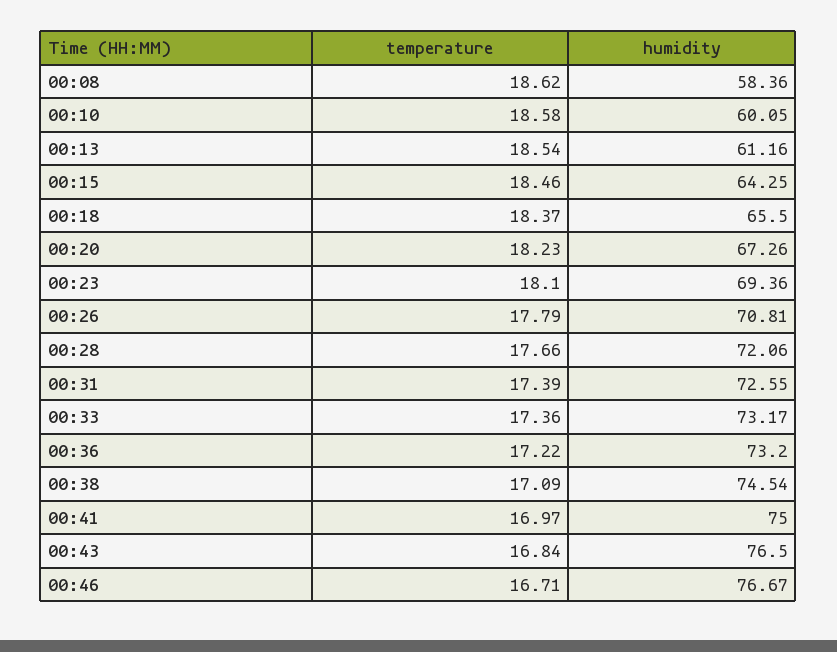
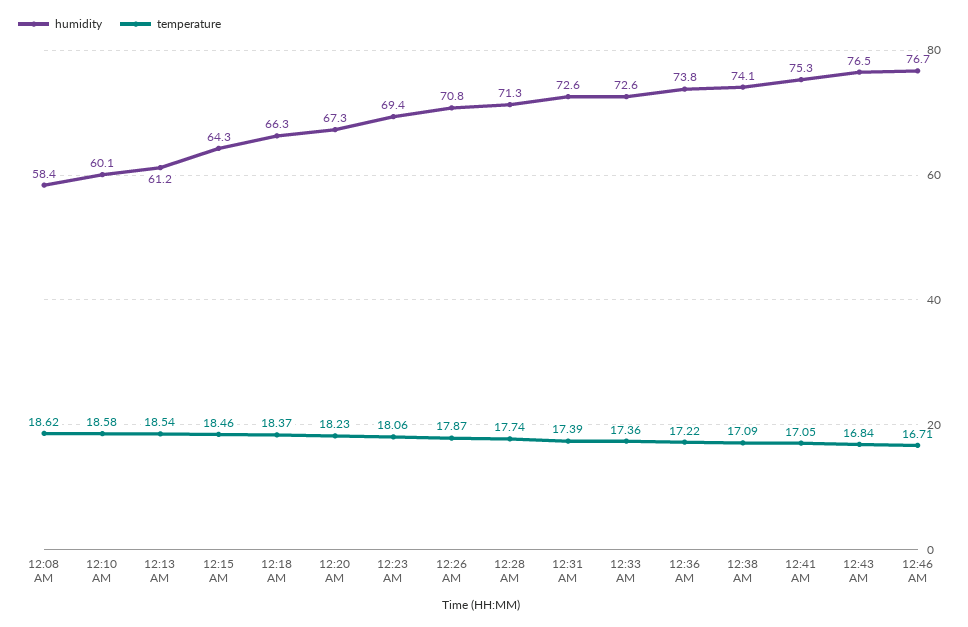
humidity, 00:18: 65.5 -> 66.3
temperature, 00:23: 18.1 -> 18.06
temperature, 00:26: 17.79 -> 17.87
temperature, 00:28: 17.66 -> 17.74
humidity, 00:28: 72.06 -> 71.3
humidity, 00:33: 73.17 -> 72.6
humidity, 00:36: 73.2 -> 73.8
humidity, 00:38: 74.54 -> 74.1
temperature, 00:41: 16.97 -> 17.05
humidity, 00:41: 75 -> 75.3

